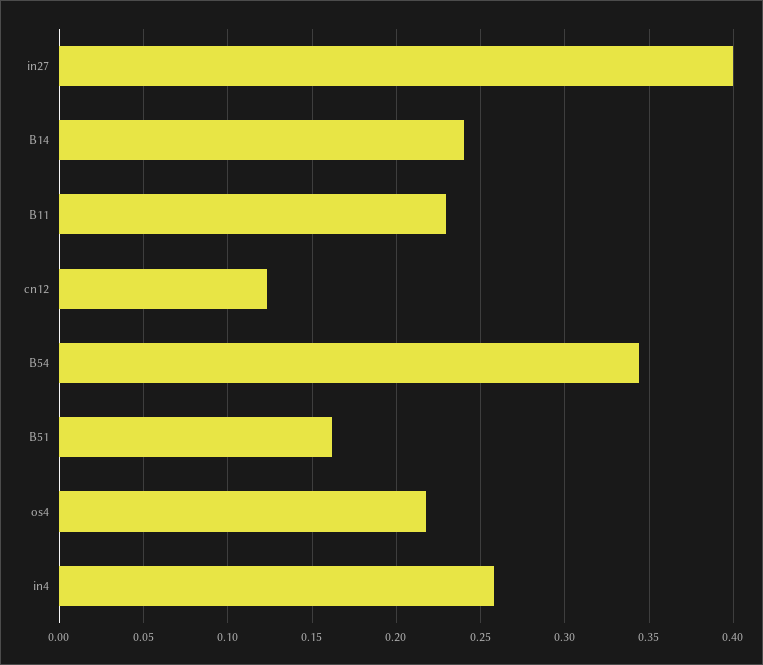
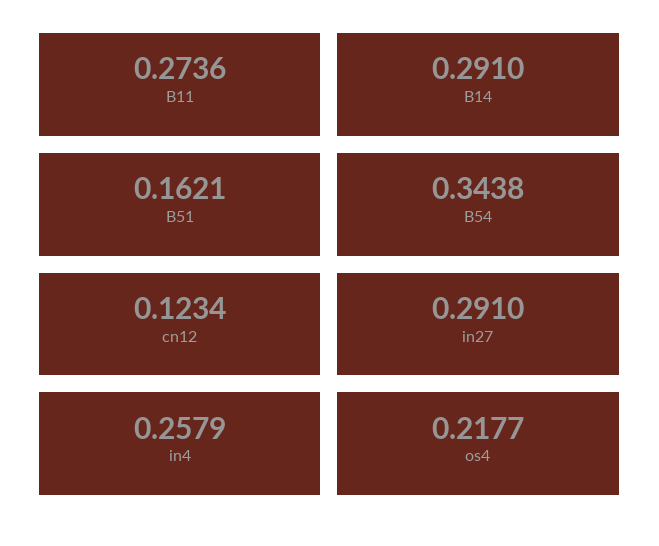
in27: 0.4 -> 0.291
B14: 0.24 -> 0.291
B11: 0.23 -> 0.2736

